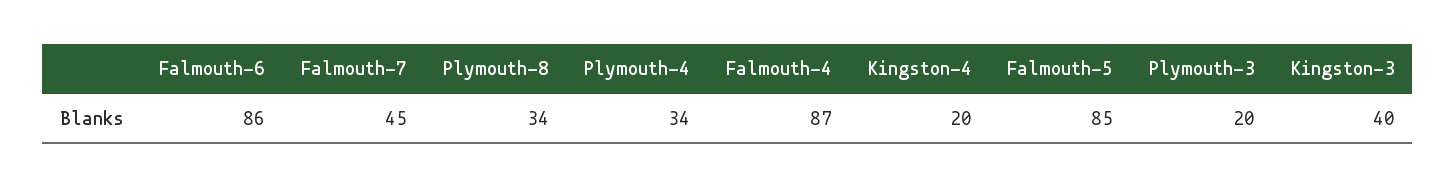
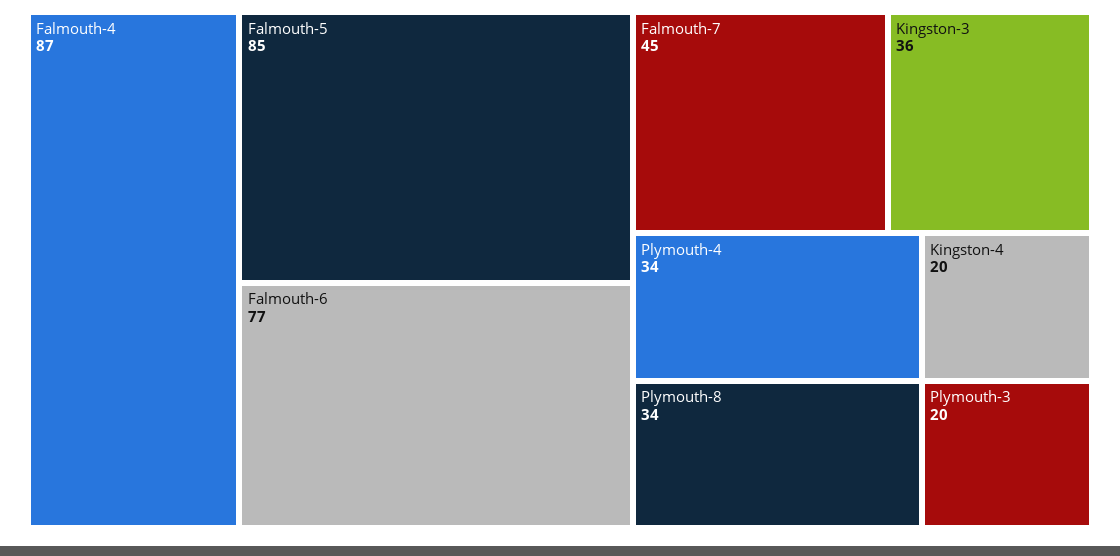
Falmouth-6: 86 -> 77
Kingston-3: 40 -> 36

